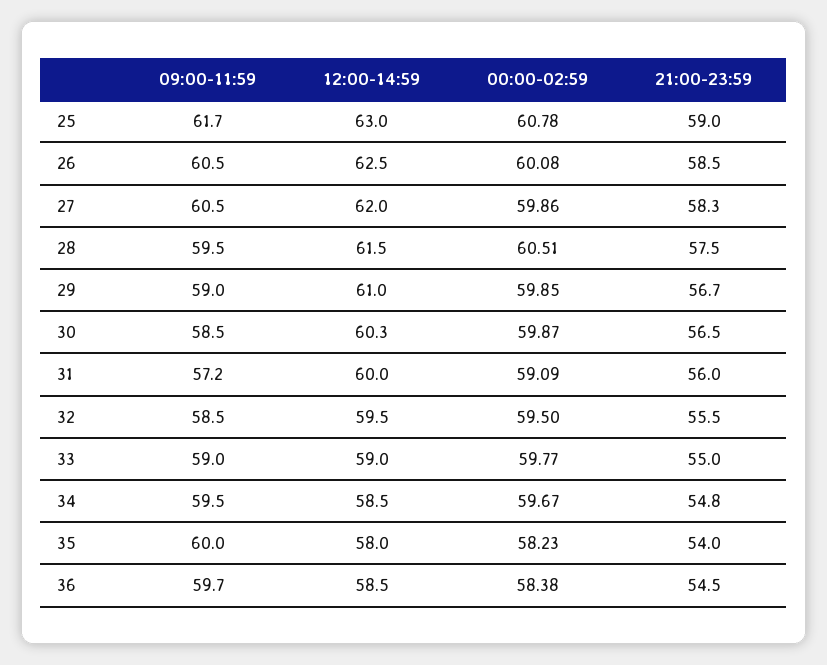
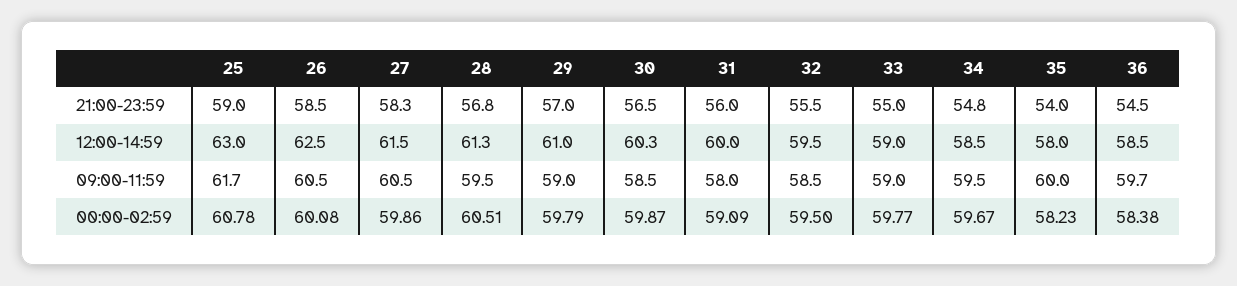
12:00-14:59, 27: 62 -> 61.5
12:00-14:59, 28: 61.5 -> 61.3
21:00-23:59, 28: 57.5 -> 56.8
00:00-02:59, 29: 59.85 -> 59.79
21:00-23:59, 29: 56.7 -> 57
09:00-11:59, 31: 57.2 -> 58

